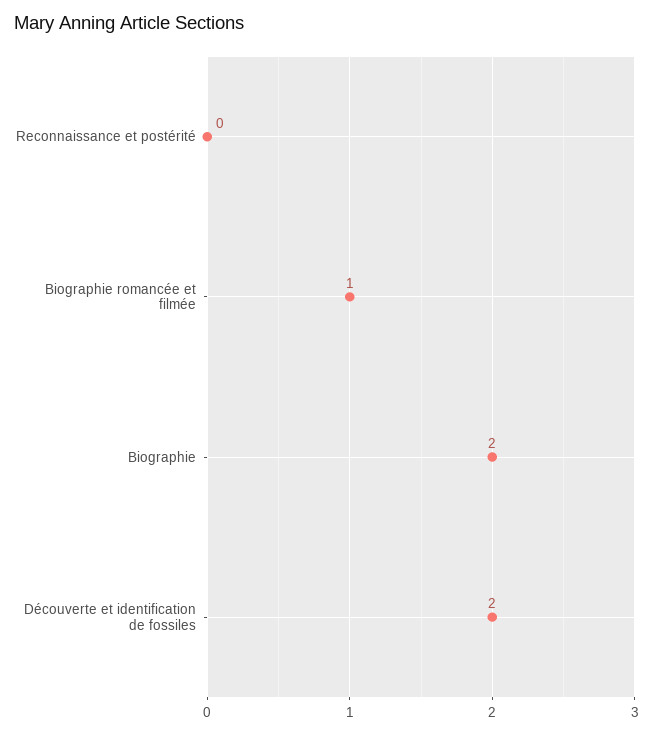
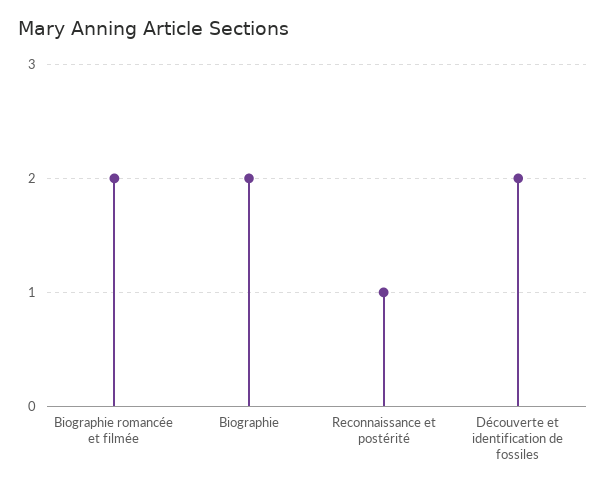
Reconnaissance et postérité: 0 -> 1
Biographie romancée et filmée: 1 -> 2

